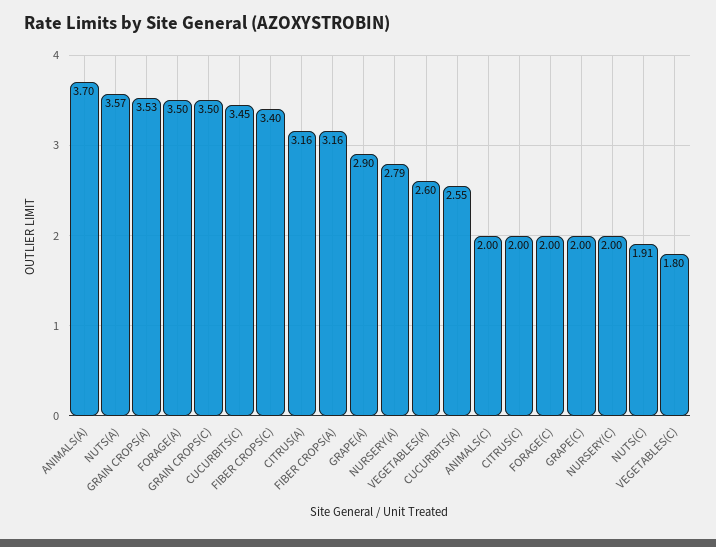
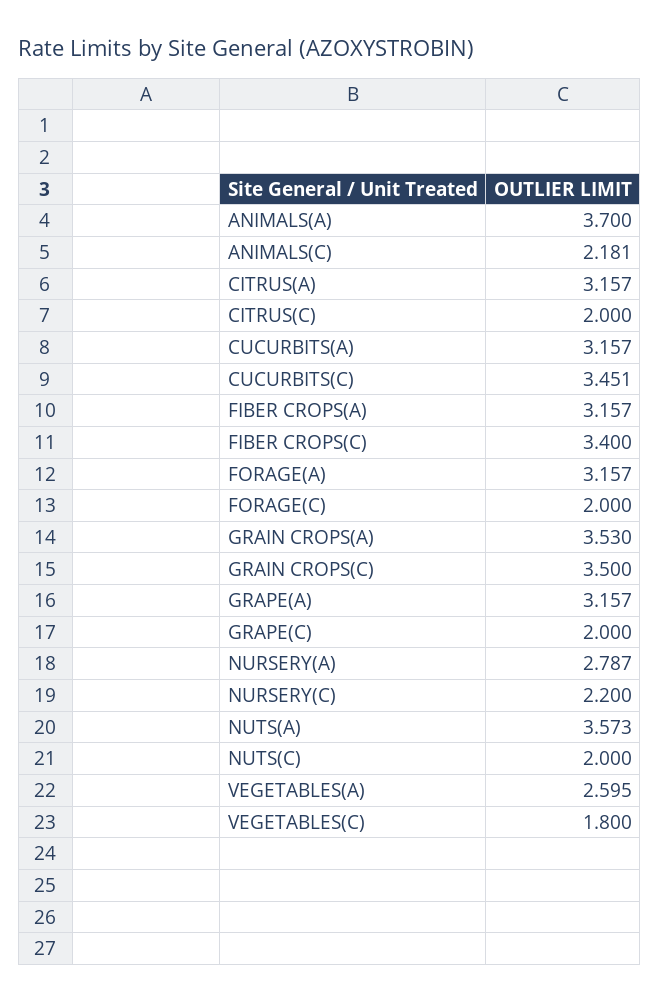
FORAGE(A): 3.5 -> 3.157
GRAPE(A): 2.9 -> 3.157
CUCURBITS(A): 2.55 -> 3.157
ANIMALS(C): 2 -> 2.181
NURSERY(C): 2 -> 2.2
NUTS(C): 1.91 -> 2

